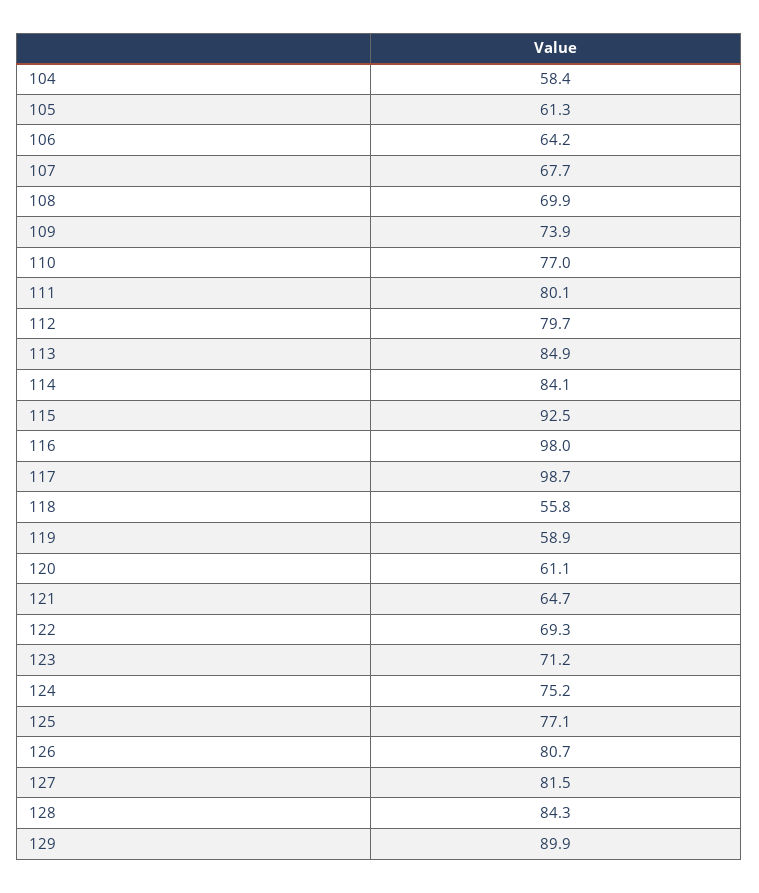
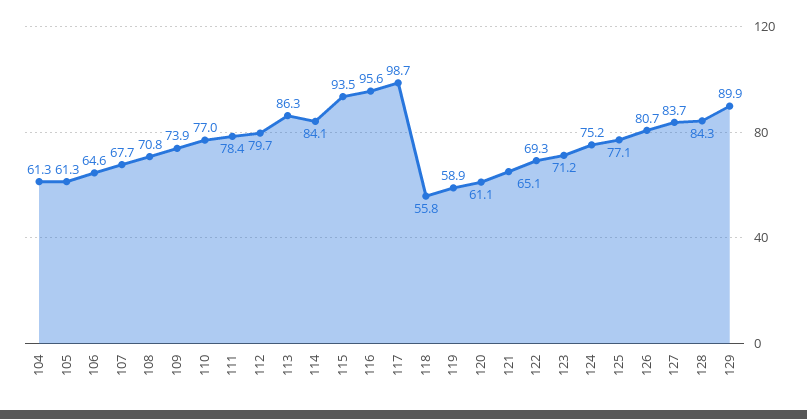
104: 58.4 -> 61.3
106: 64.2 -> 64.6
108: 69.9 -> 70.8
111: 80.1 -> 78.4
113: 84.9 -> 86.3
115: 92.5 -> 93.5
116: 98 -> 95.6
121: 64.7 -> 65.1
127: 81.5 -> 83.7

